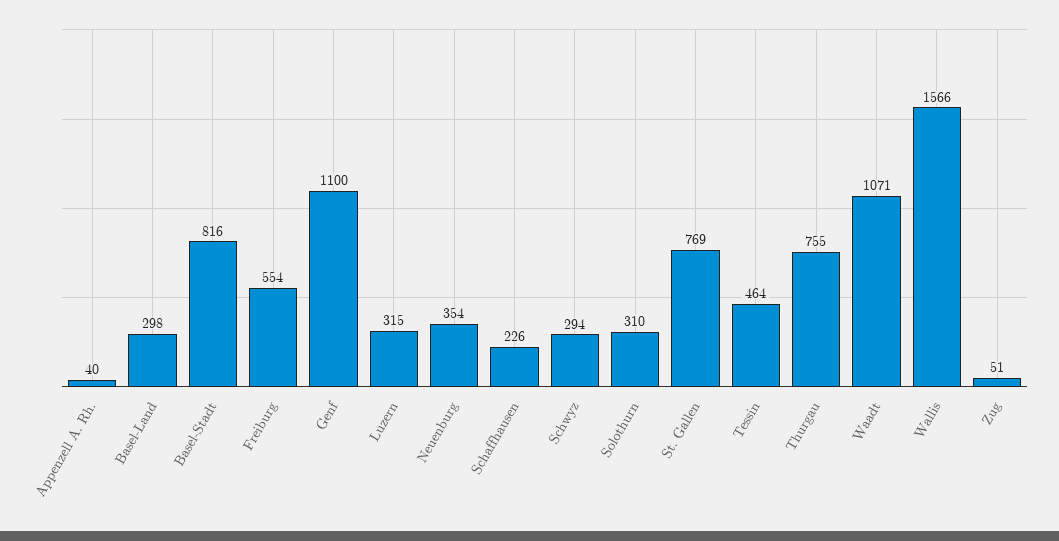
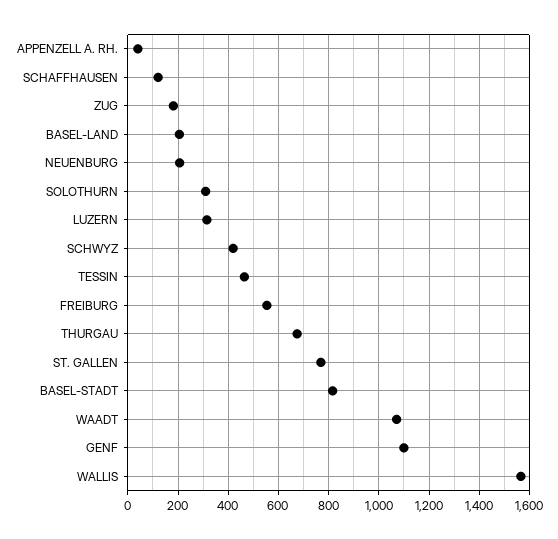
Basel-Land: 298 -> 200
Neuenburg: 354 -> 200
Schaffhausen: 226 -> 125
Schwyz: 294 -> 425
Thurgau: 755 -> 675
Zug: 51 -> 175

